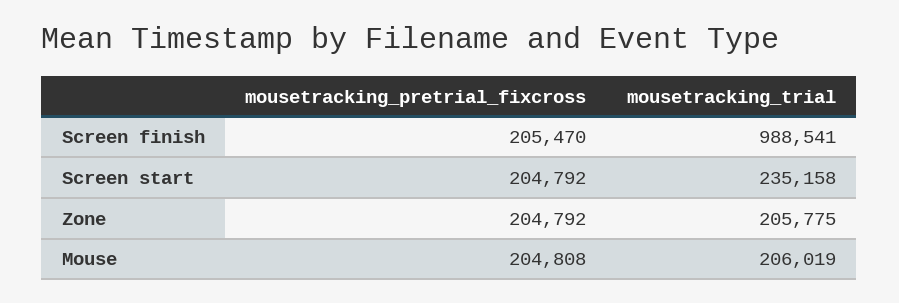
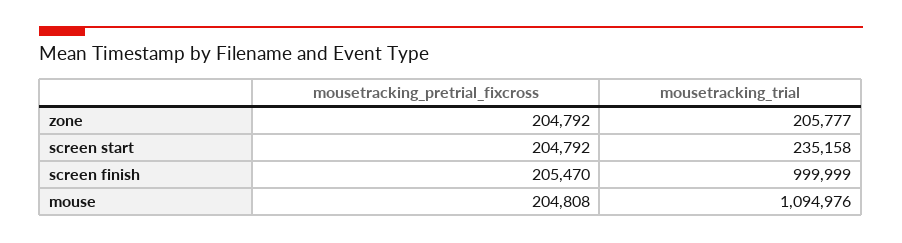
mousetracking_trial, Screen finish: 988541 -> 999999
mousetracking_trial, Zone: 205775 -> 205777
mousetracking_trial, Mouse: 206019 -> 1094976

